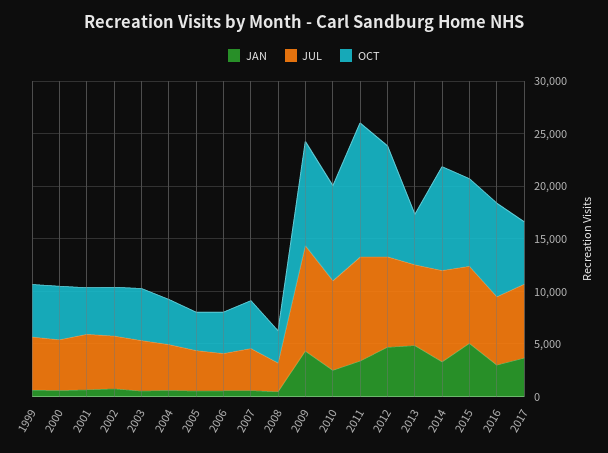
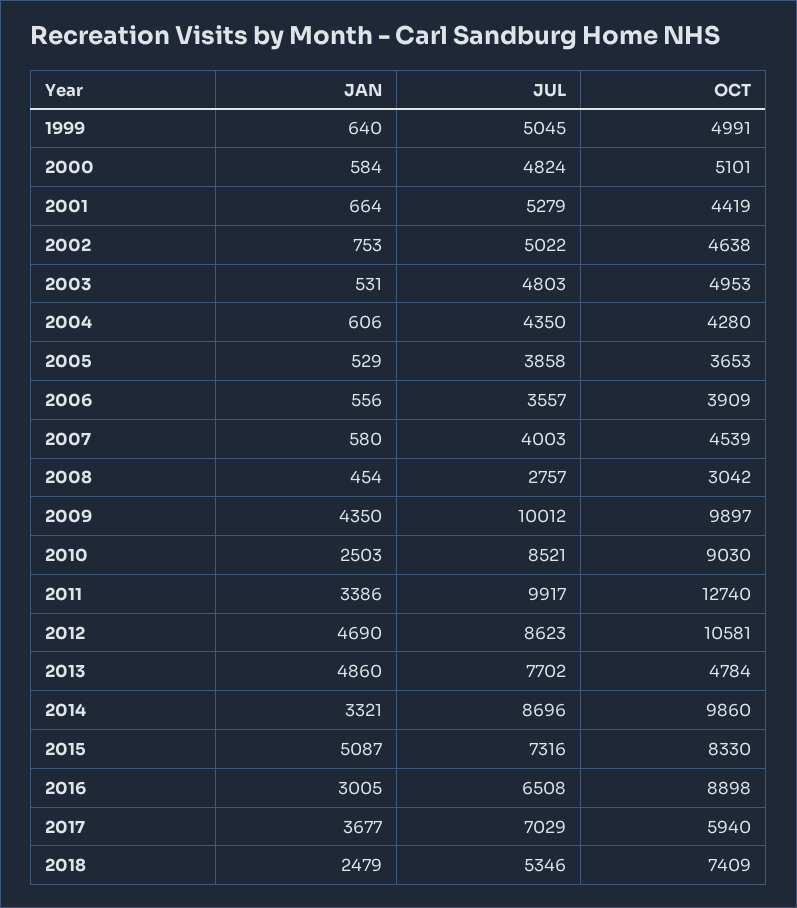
JAN, 2018: none -> 2479
JUL, 2018: none -> 5346
OCT, 2018: none -> 7409

